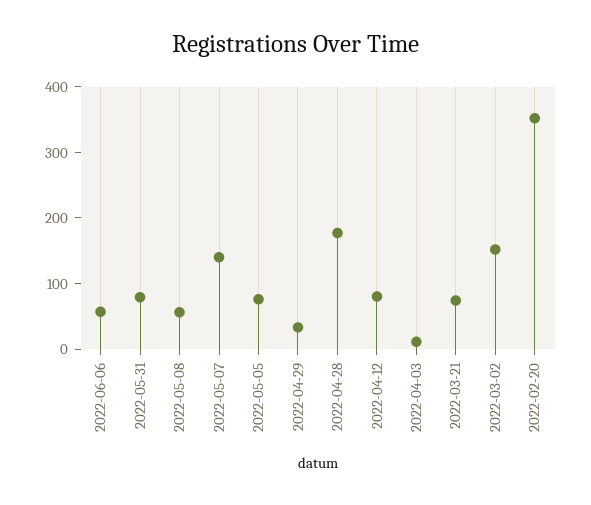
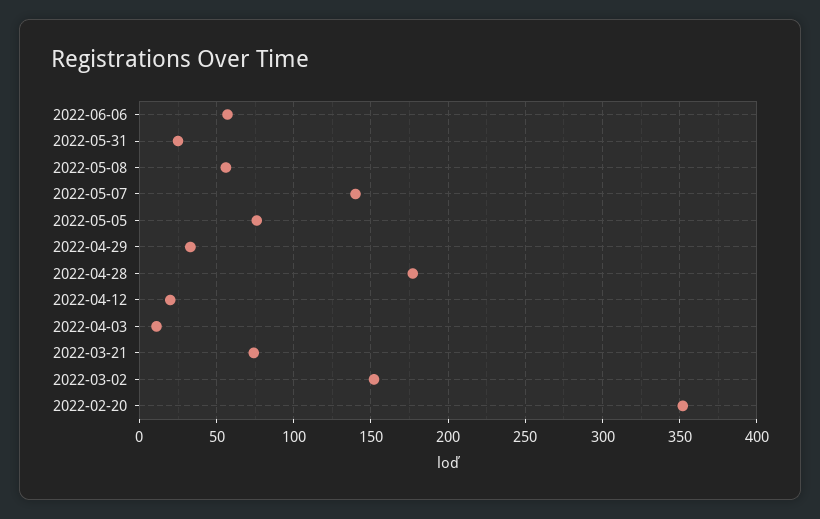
2022-05-31: 80 -> 25
2022-04-12: 80 -> 20

